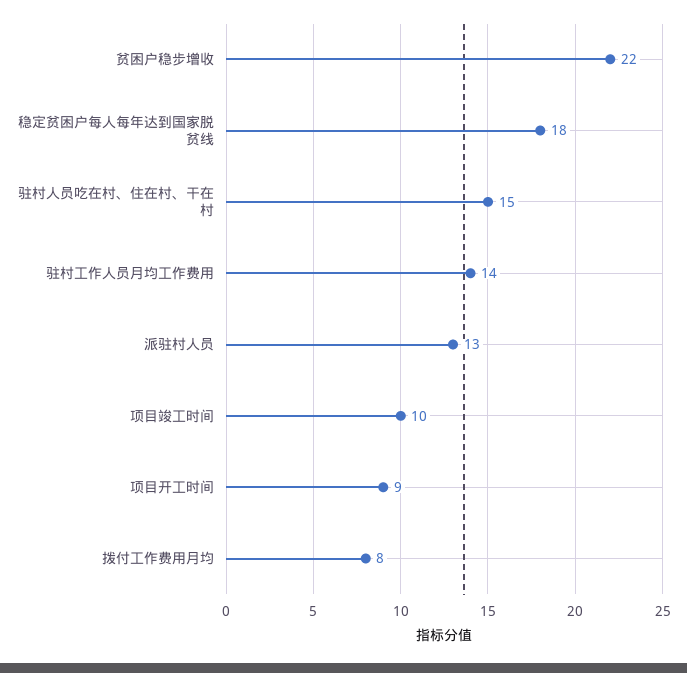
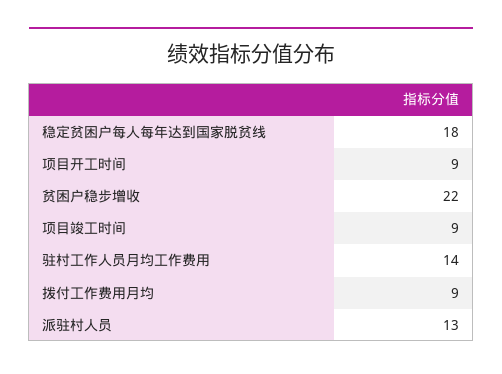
驻村人员吃在村、住在村、干在村: 15 -> none
项目竣工时间: 10 -> 9
拨付工作费用月均: 8 -> 9

